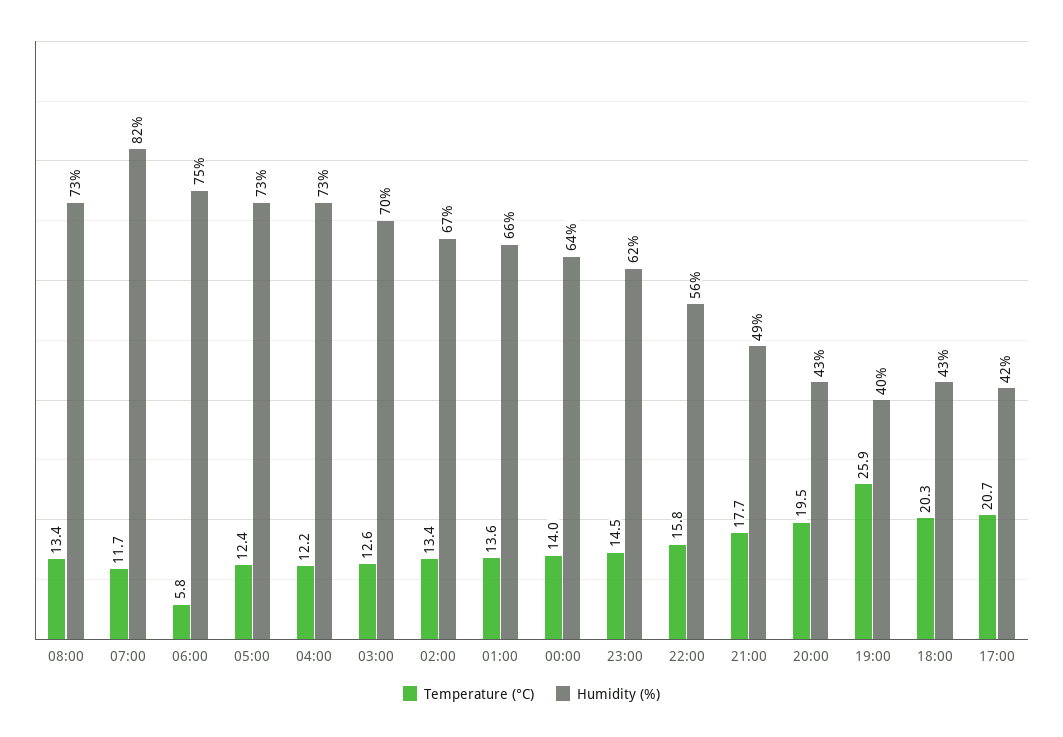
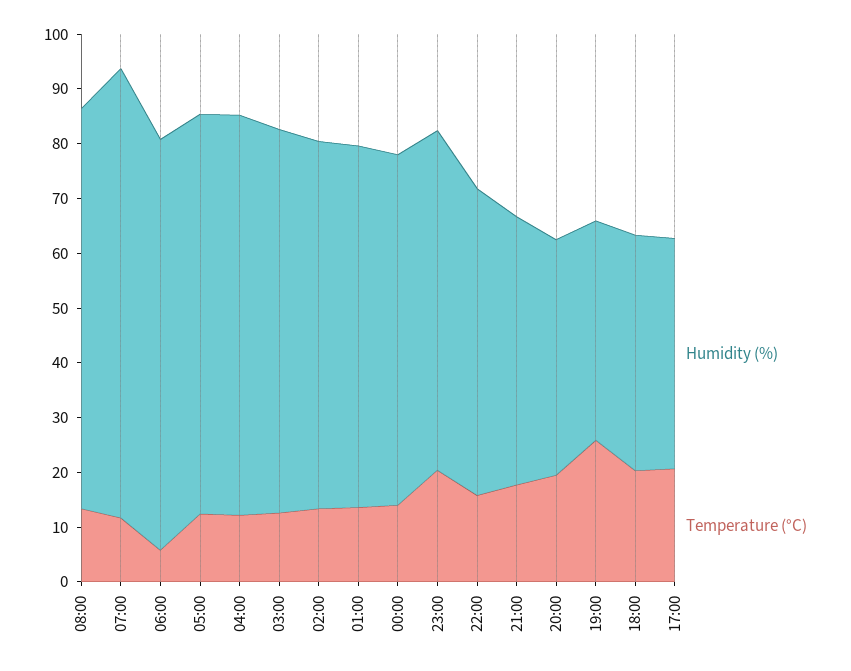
Temperature (°C), 23:00: 14.5 -> 20

